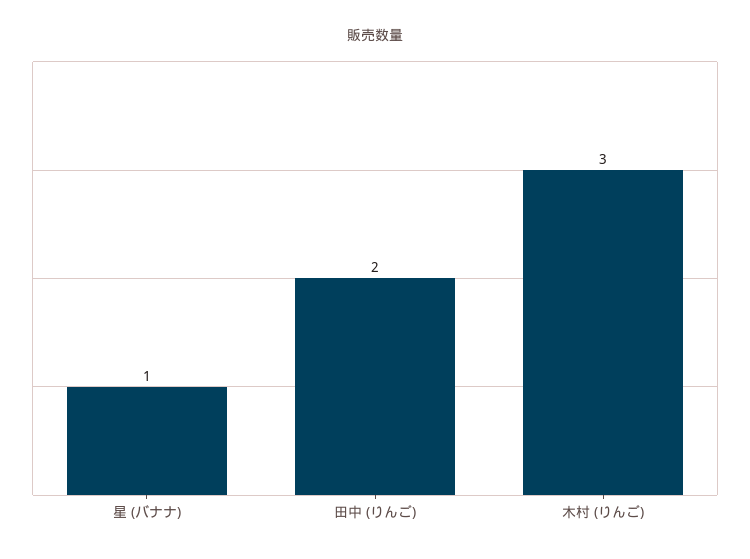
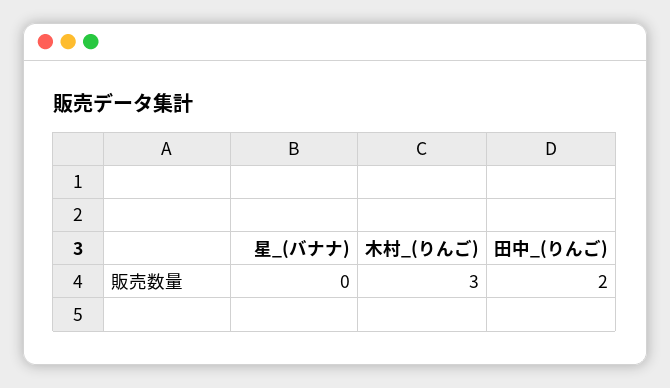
星 (バナナ): 1 -> 0

